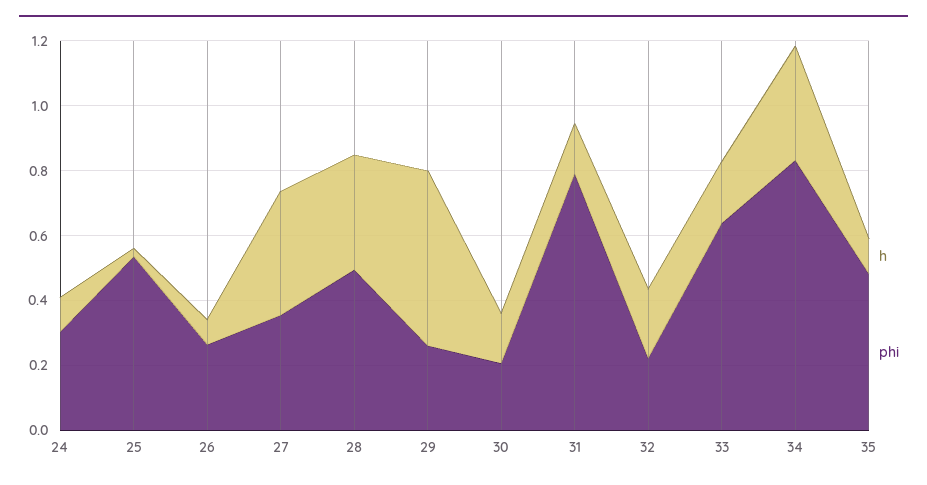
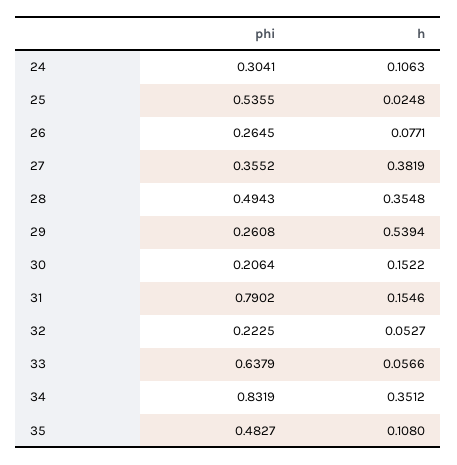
h, 32: 0.2 -> 0.0527
h, 33: 0.2 -> 0.0566

